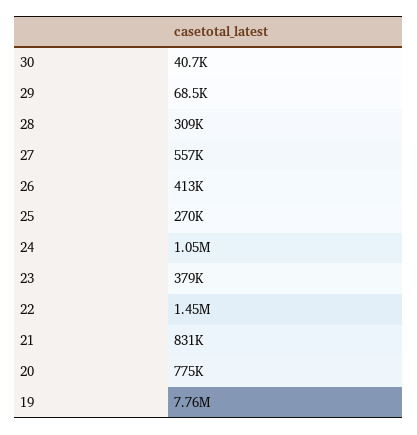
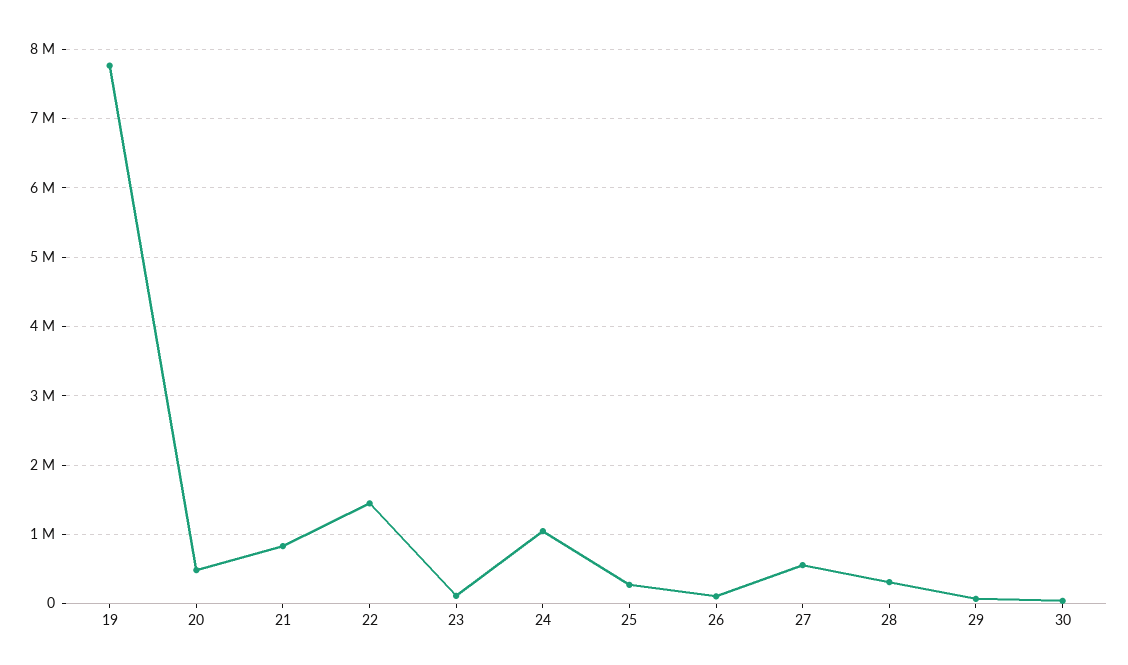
26: 413000 -> 100000
23: 379000 -> 100000
20: 775000 -> 500000

